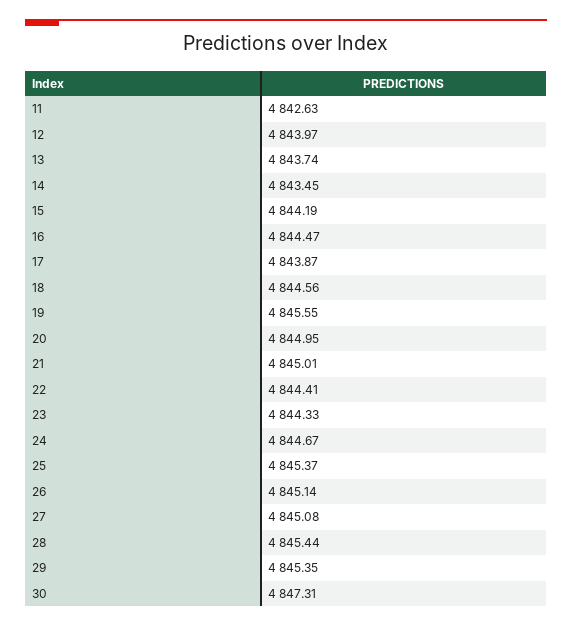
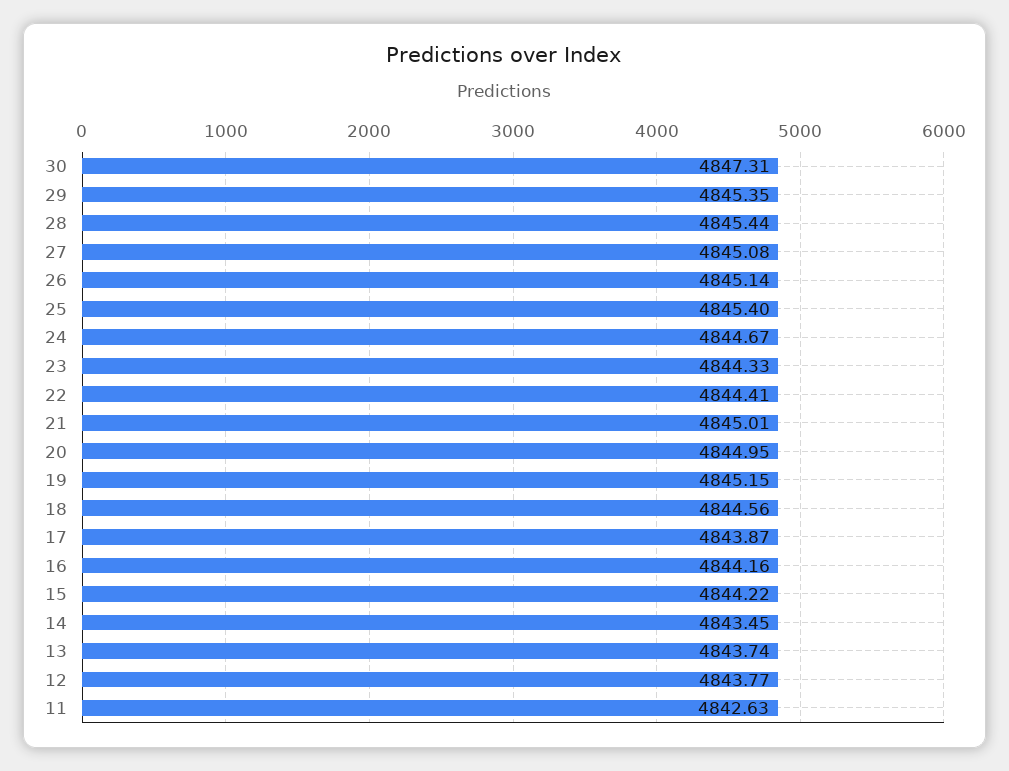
12: 4843.97 -> 4843.77
15: 4844.19 -> 4844.22
16: 4844.47 -> 4844.16
19: 4845.55 -> 4845.15
25: 4845.37 -> 4845.4

